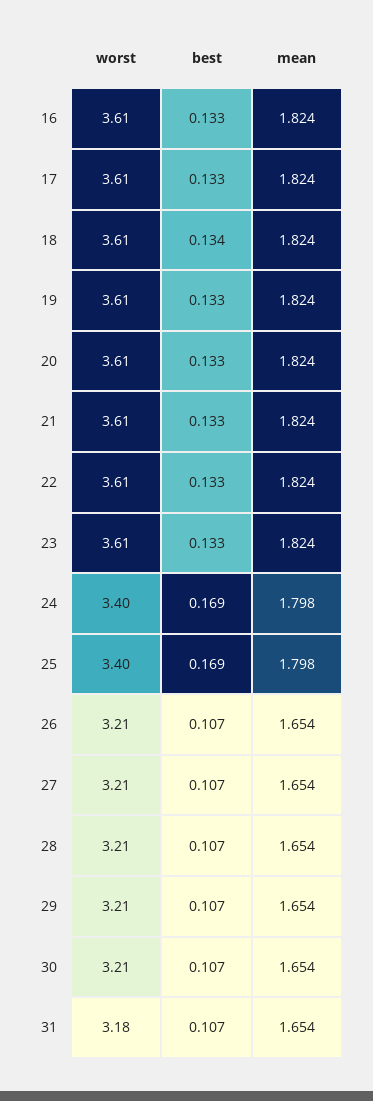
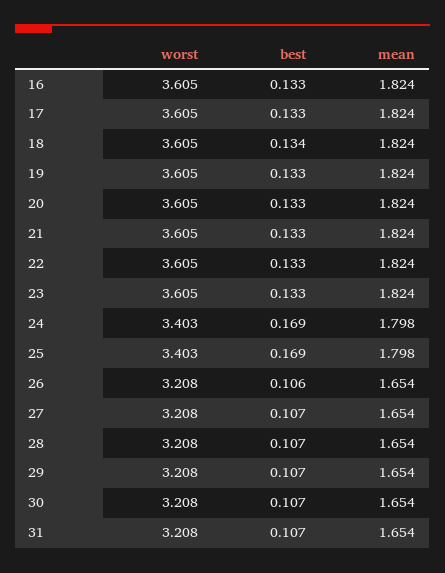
best, 26: 0.107 -> 0.106
worst, 31: 3.18 -> 3.208

